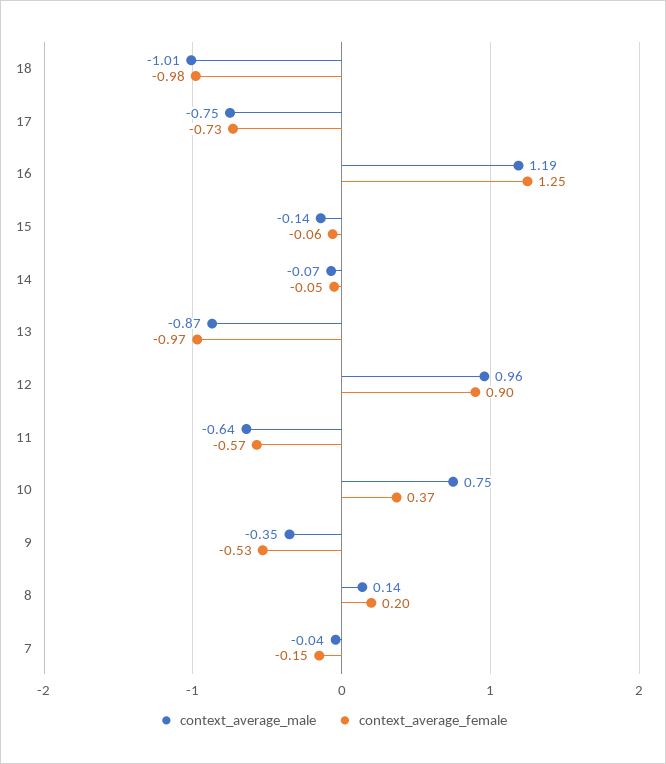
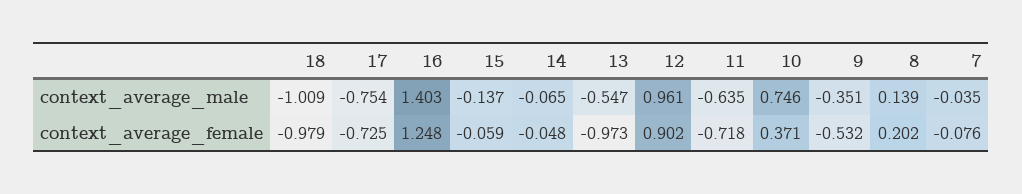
context_average_male, 16: 1.19 -> 1.403
context_average_male, 13: -0.87 -> -0.547
context_average_female, 11: -0.57 -> -0.718
context_average_female, 7: -0.15 -> -0.076

